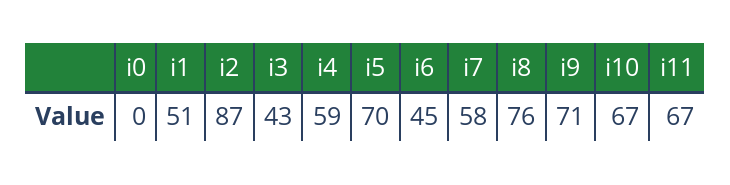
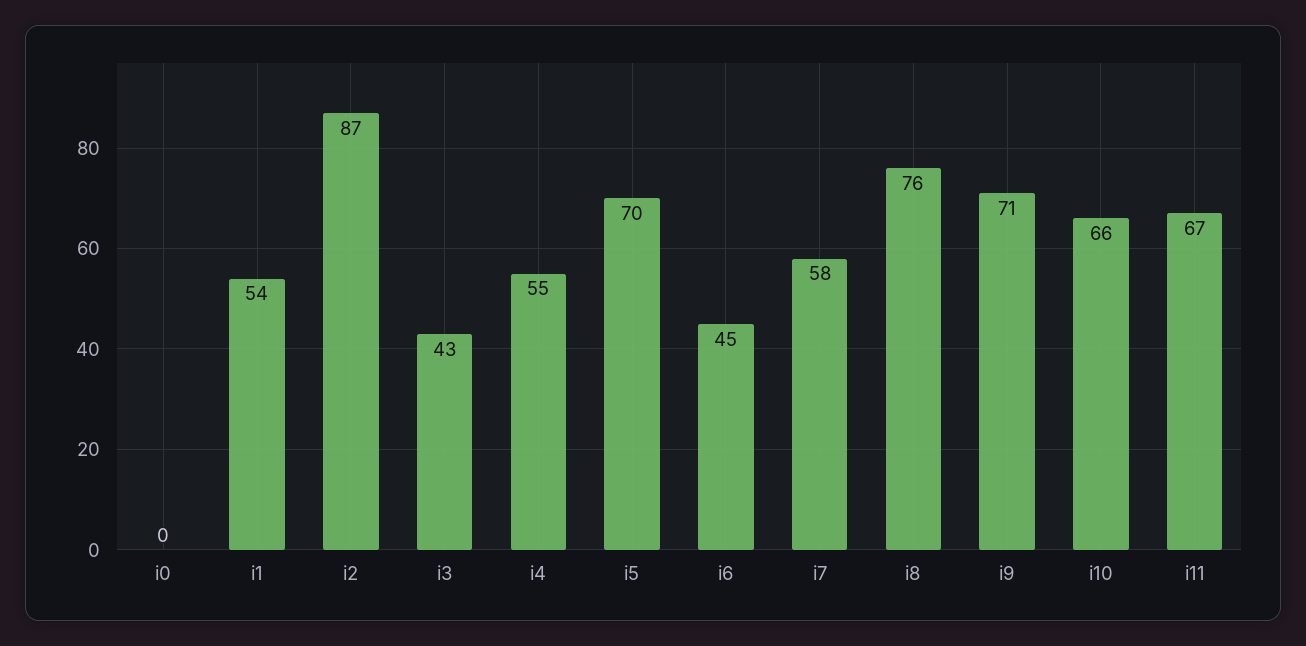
i1: 51 -> 54
i4: 59 -> 55
i10: 67 -> 66

